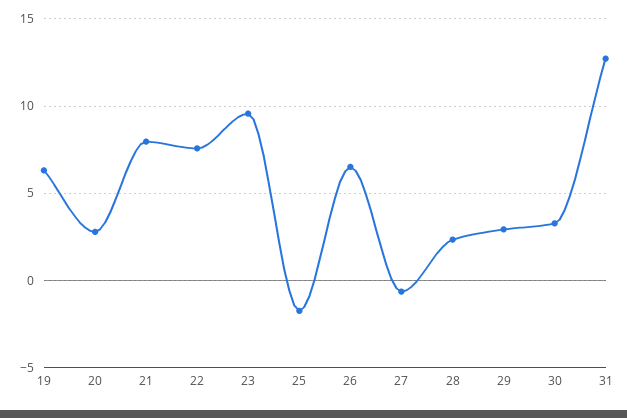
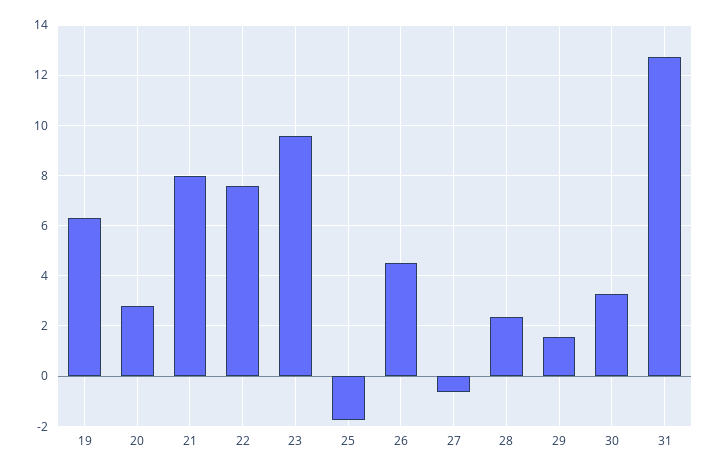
26: 6.5 -> 4.5
29: 3 -> 1.5

